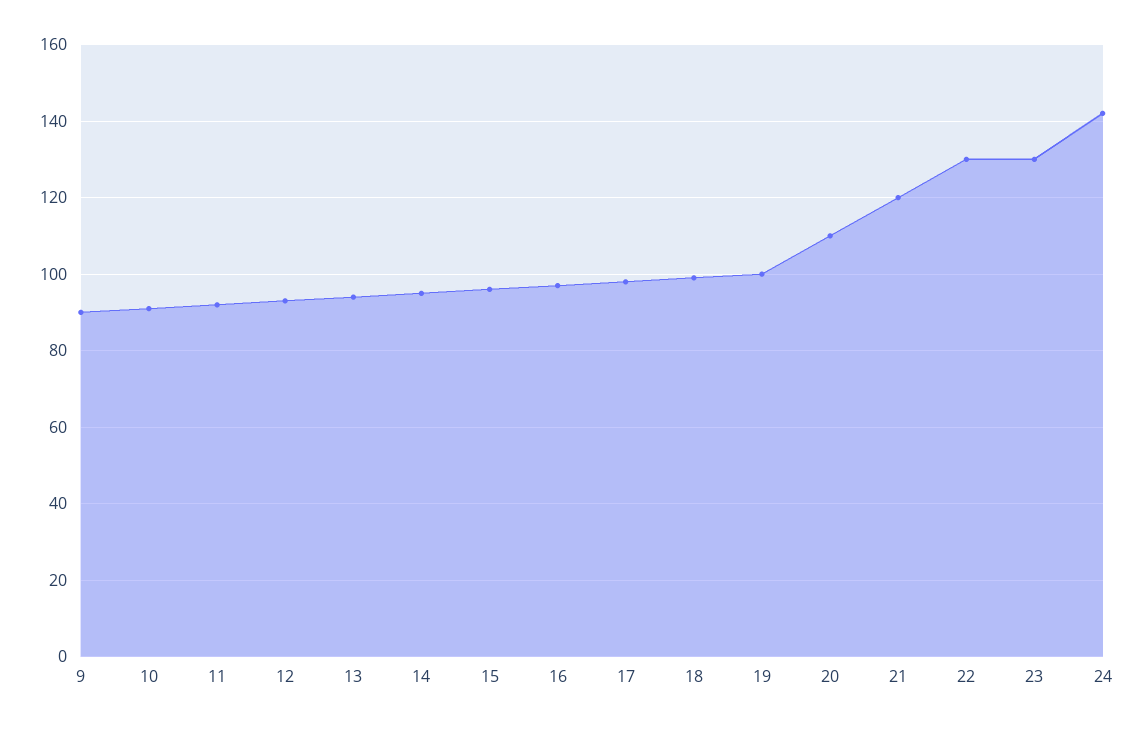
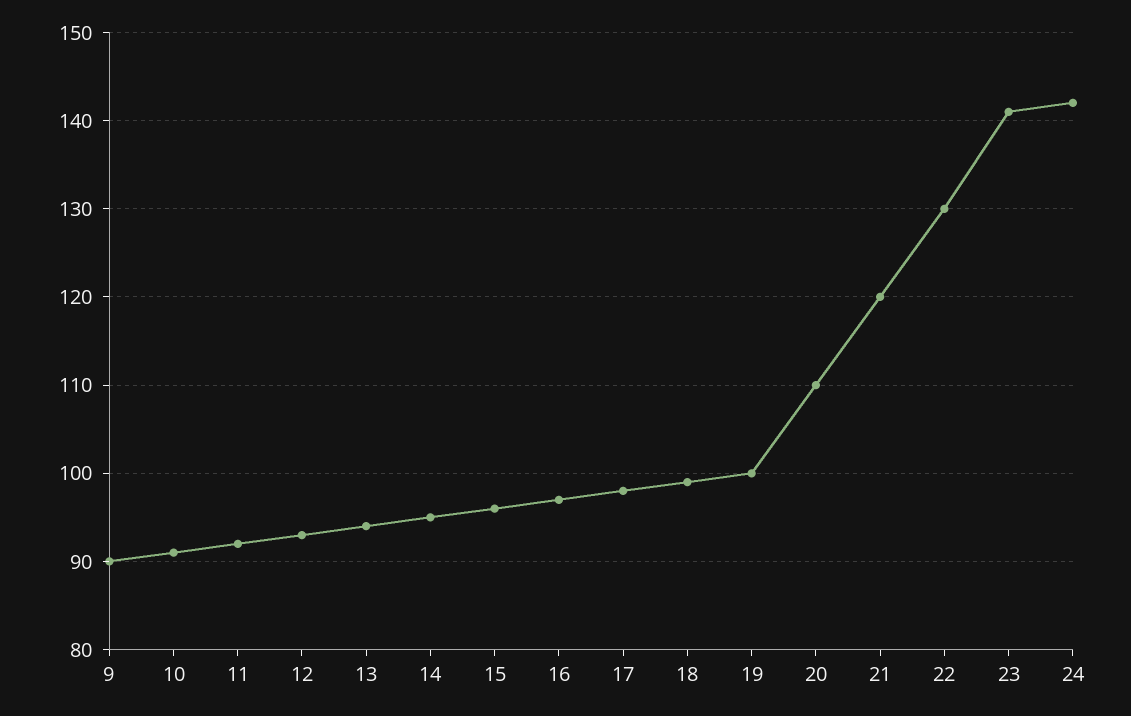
23: 130 -> 141

